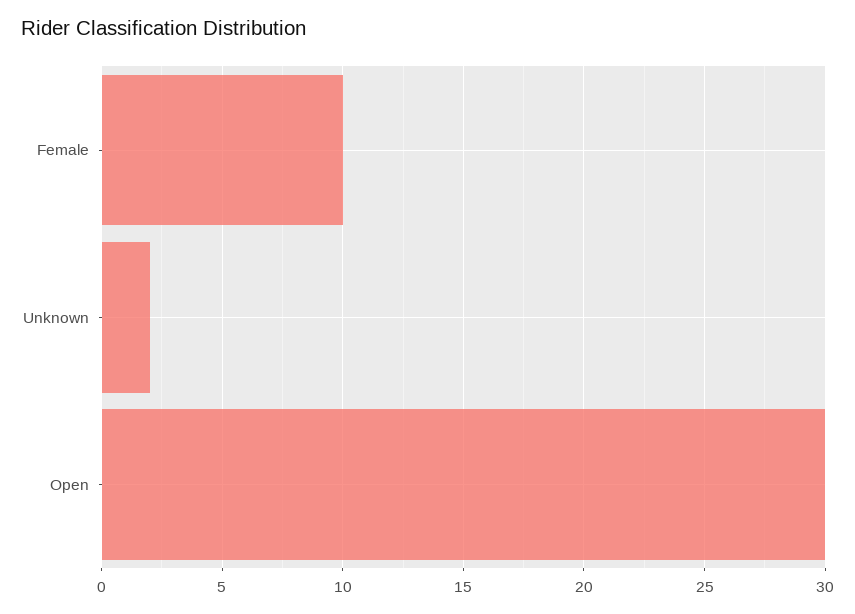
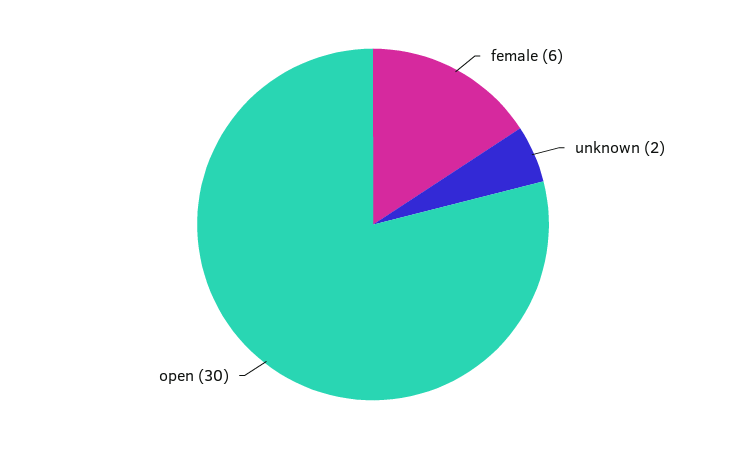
Female: 10 -> 6

